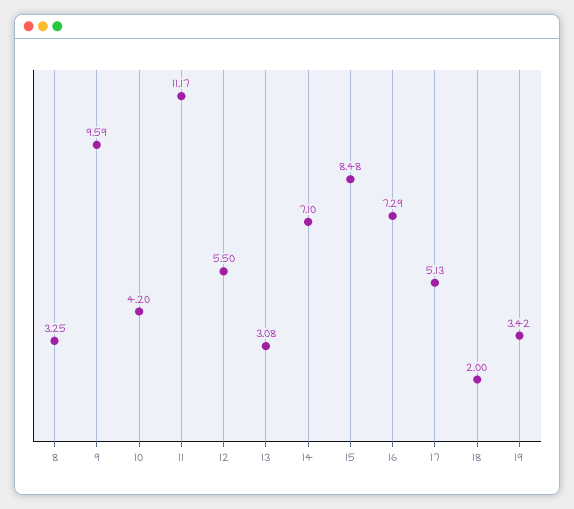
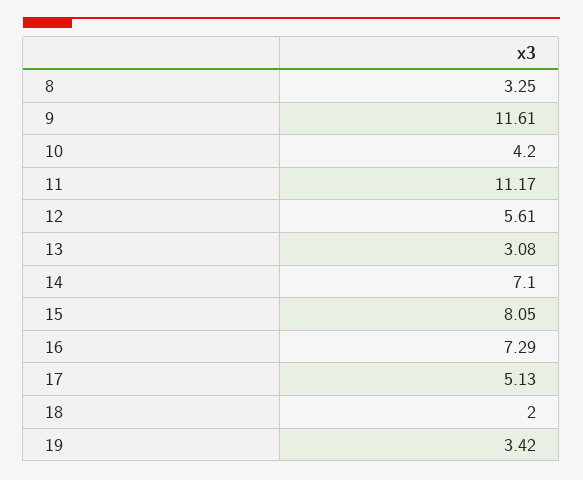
9: 9.59 -> 11.61
12: 5.5 -> 5.61
15: 8.48 -> 8.05

